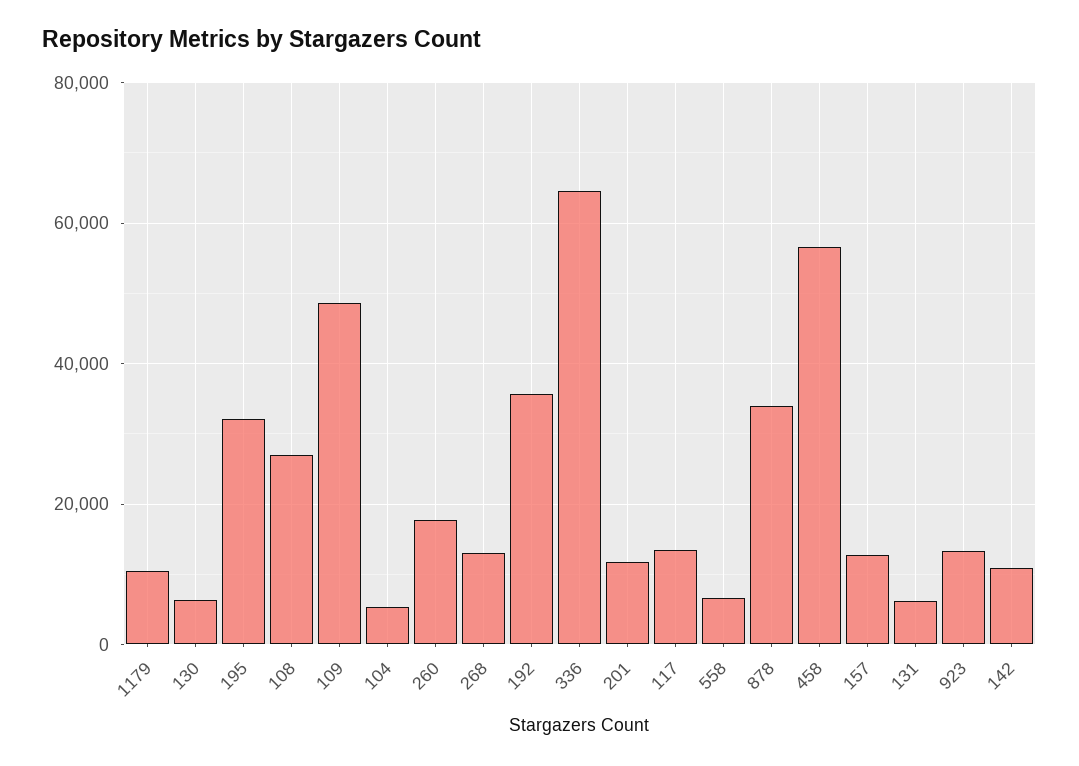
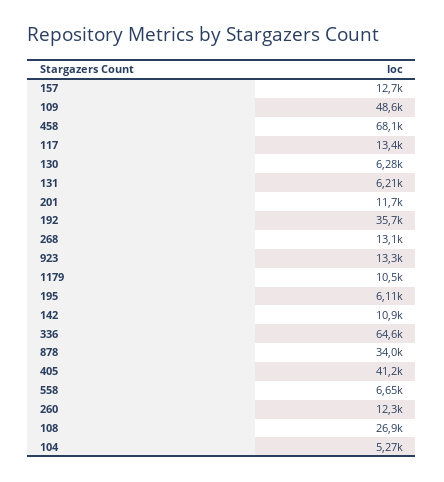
195: 32000 -> 6110
260: 18000 -> 12300
458: 56000 -> 68100
405: none -> 41200

